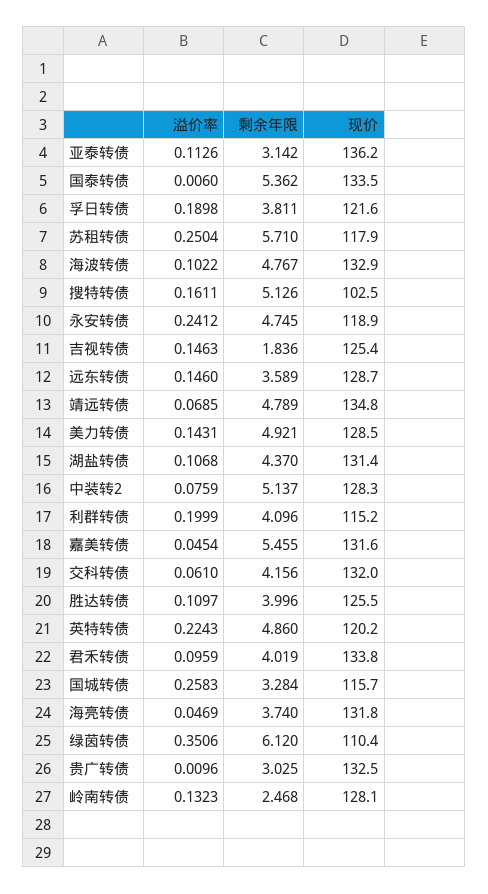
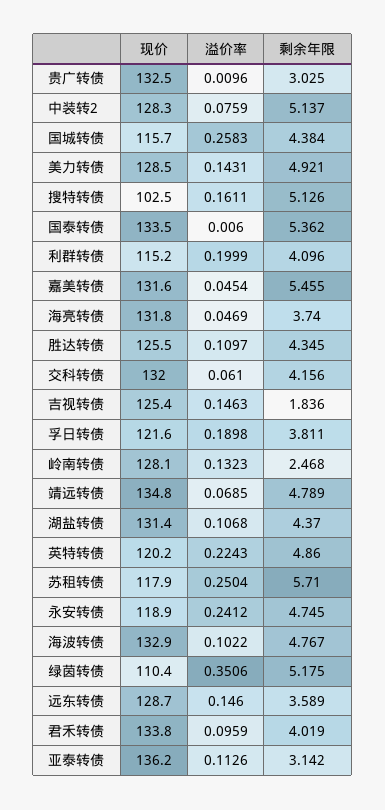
剩余年限, 胜达转债: 3.996 -> 4.345
剩余年限, 国城转债: 3.284 -> 4.384
剩余年限, 绿茵转债: 6.12 -> 5.175

